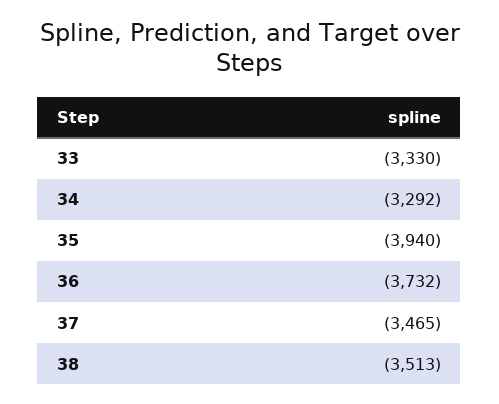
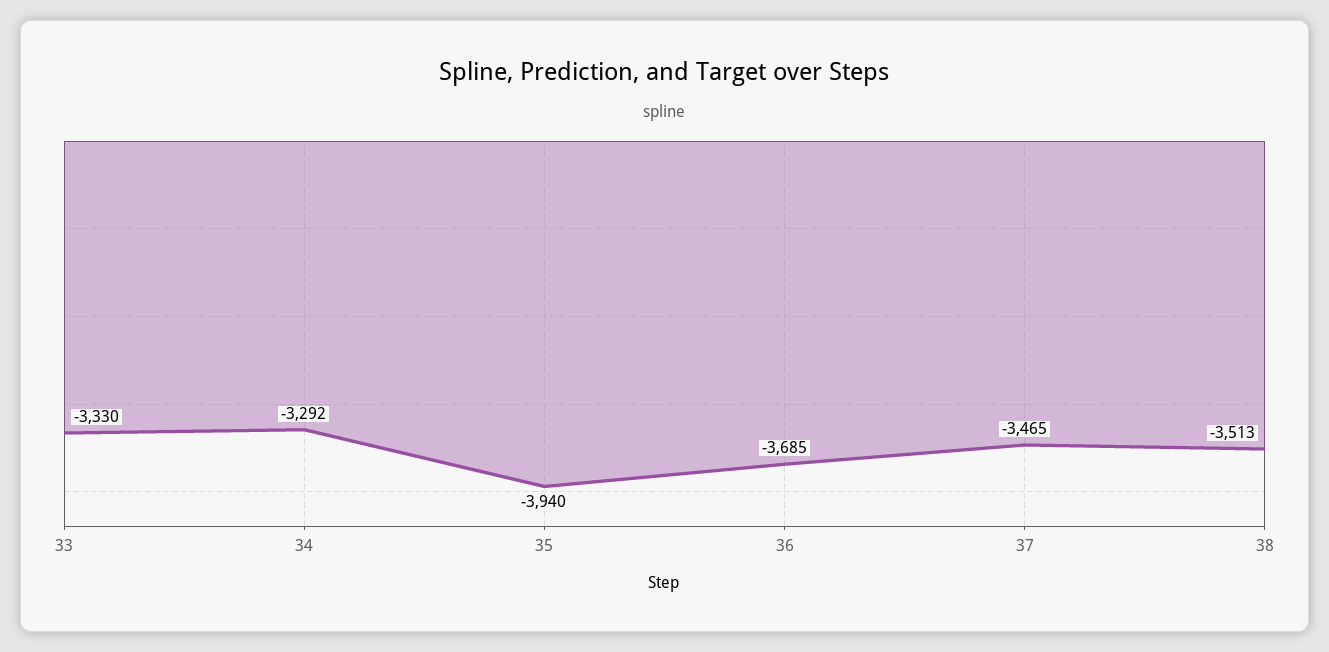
36: -3732 -> -3685

